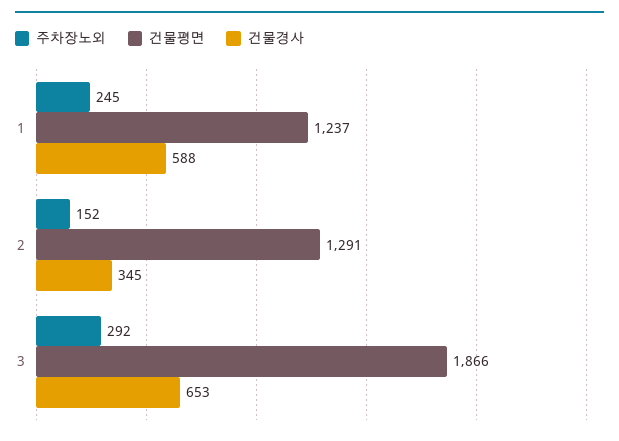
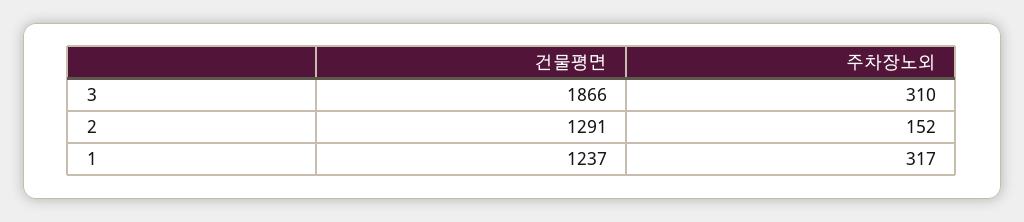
주차장노외, 1: 245 -> 317
건물경사, 1: 588 -> none
건물경사, 2: 345 -> none
주차장노외, 3: 292 -> 310
건물경사, 3: 653 -> none

